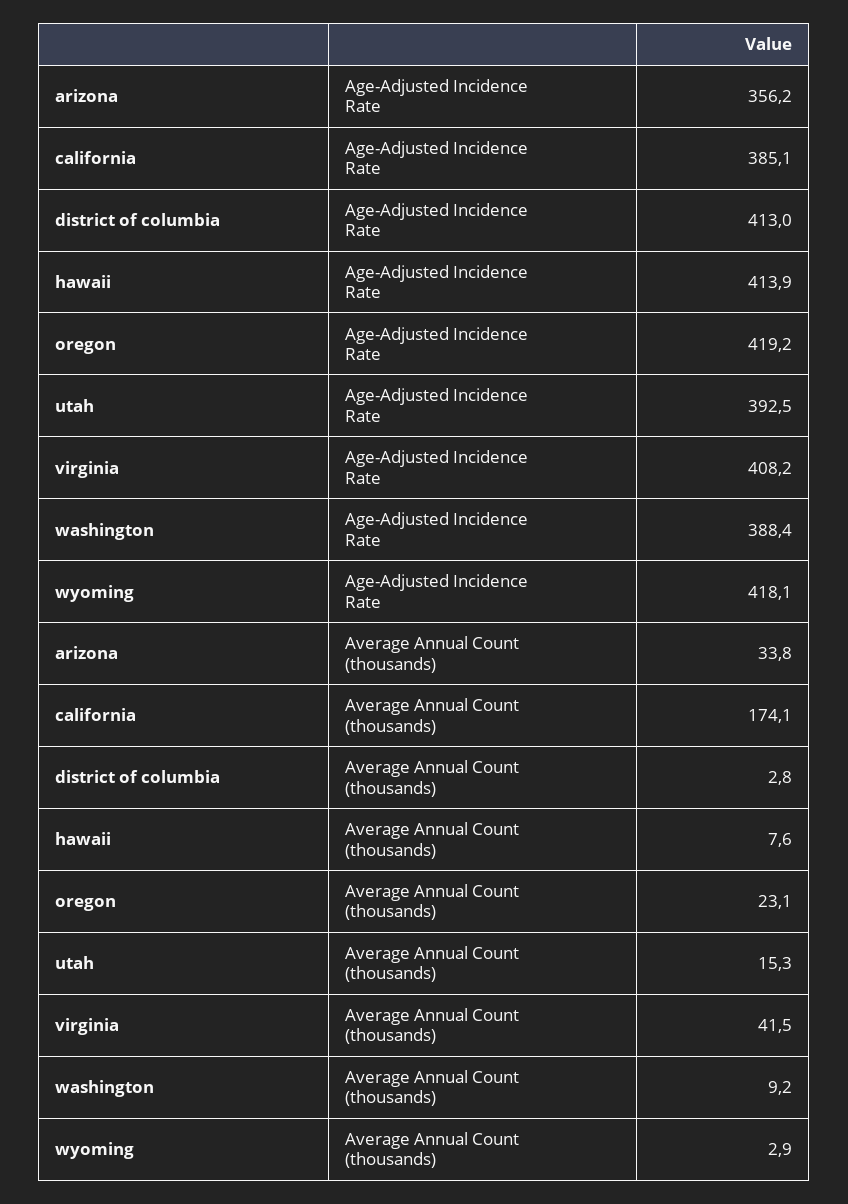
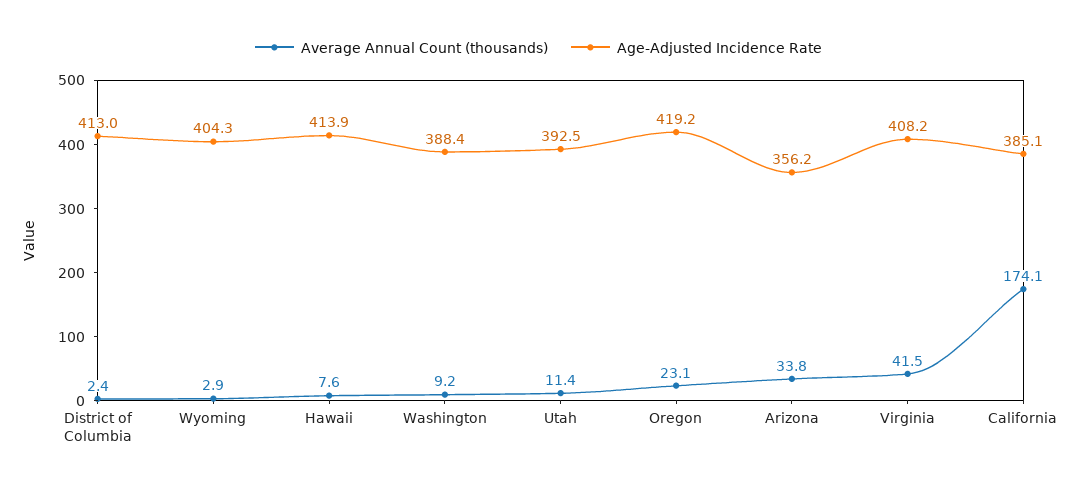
Age-Adjusted Incidence Rate, wyoming: 418.1 -> 404.3
Average Annual Count (thousands), district of columbia: 2.8 -> 2.4
Average Annual Count (thousands), utah: 15.3 -> 11.4

